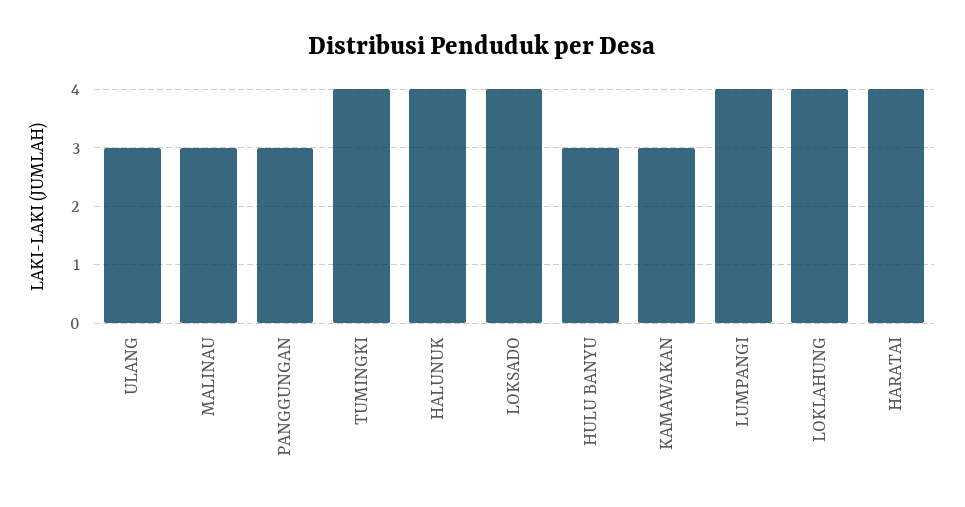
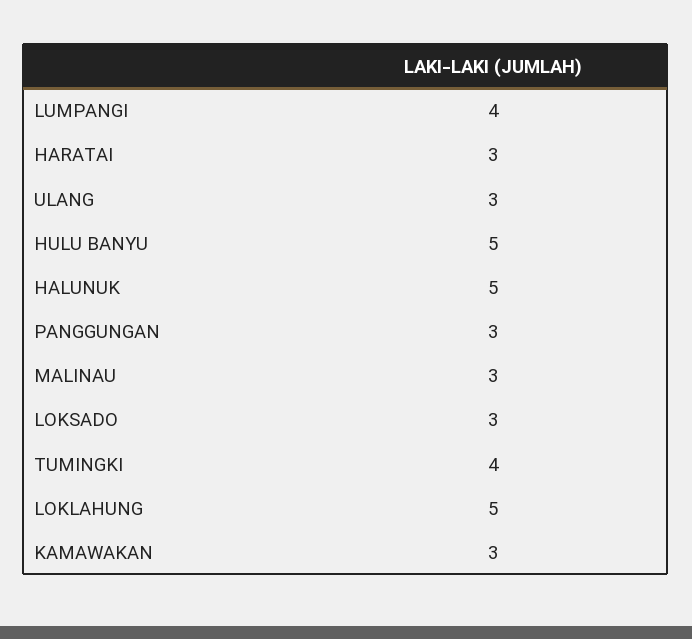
HALUNUK: 4 -> 5
LOKSADO: 4 -> 3
HULU BANYU: 3 -> 5
LOKLAHUNG: 4 -> 5
HARATAI: 4 -> 3

